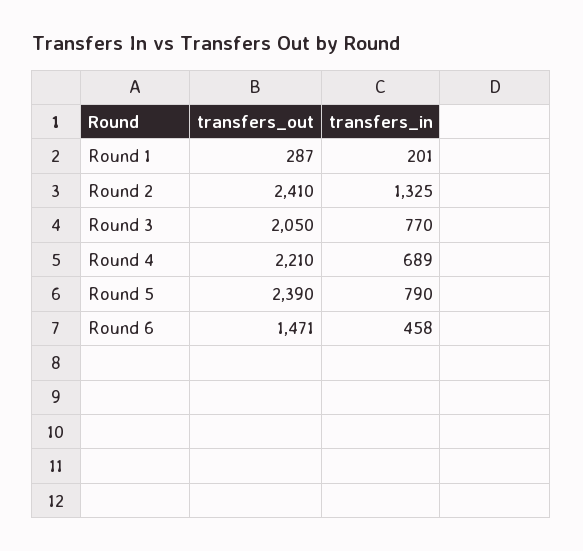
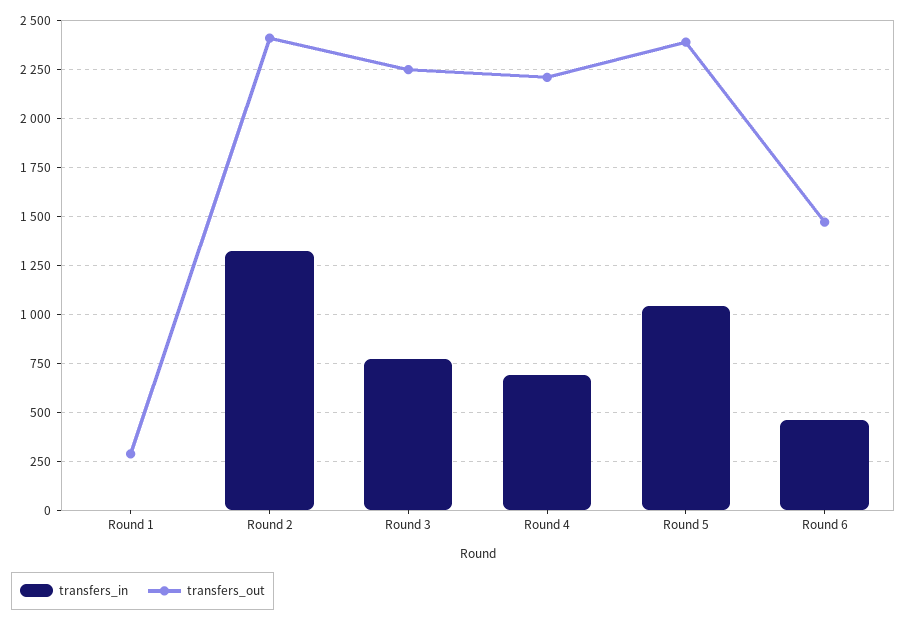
transfers_in, Round 1: 201 -> 0
transfers_out, Round 3: 2050 -> 2250
transfers_in, Round 5: 790 -> 1050

